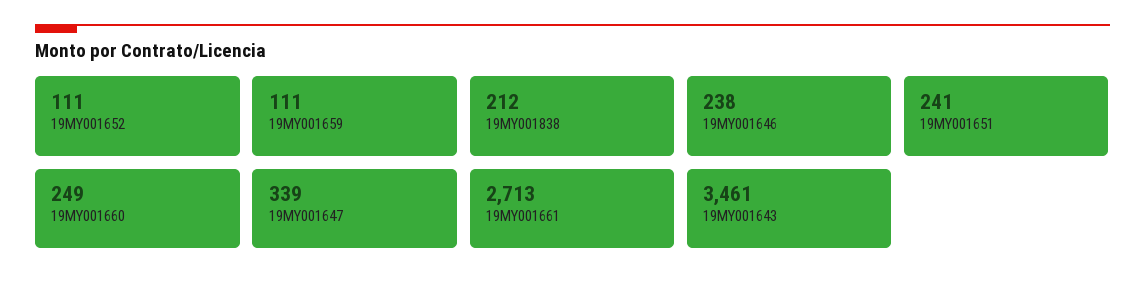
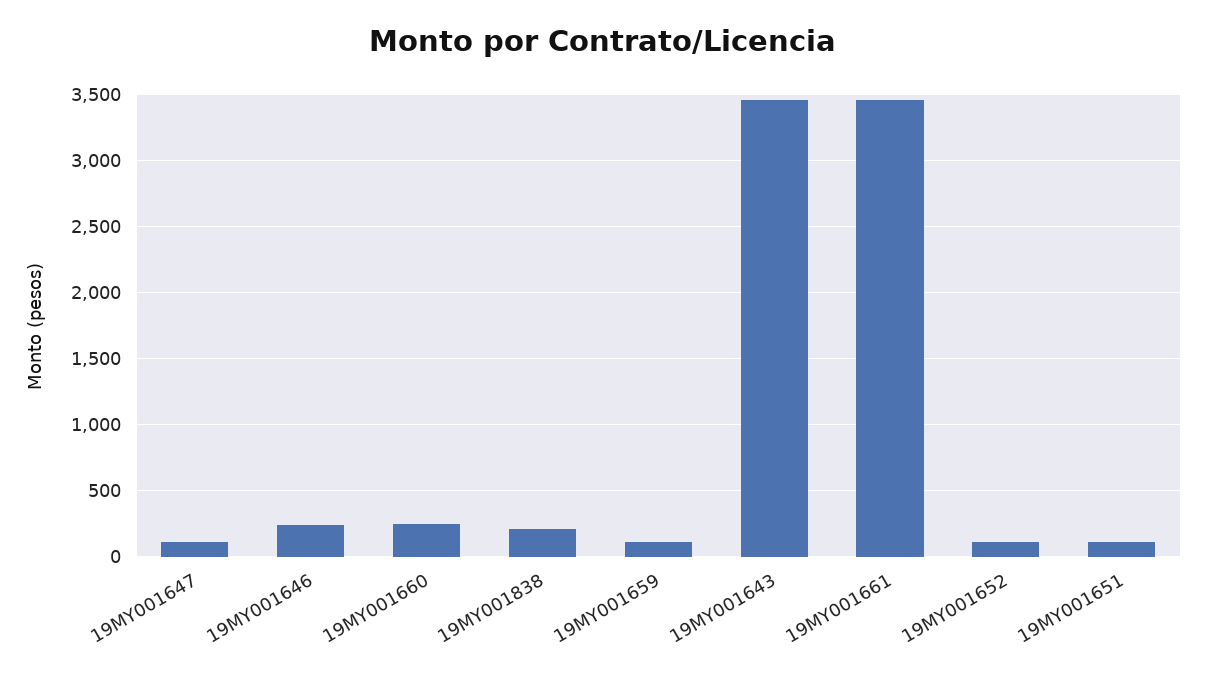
19MY001651: 241 -> 100
19MY001647: 339 -> 100
19MY001661: 2713 -> 3450

